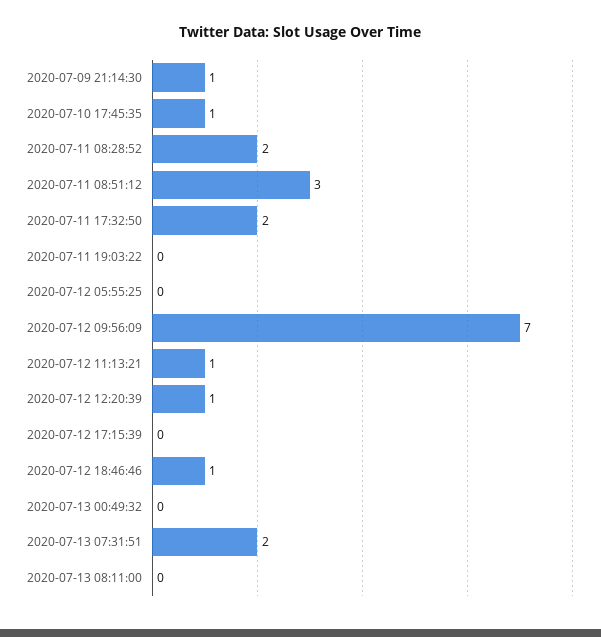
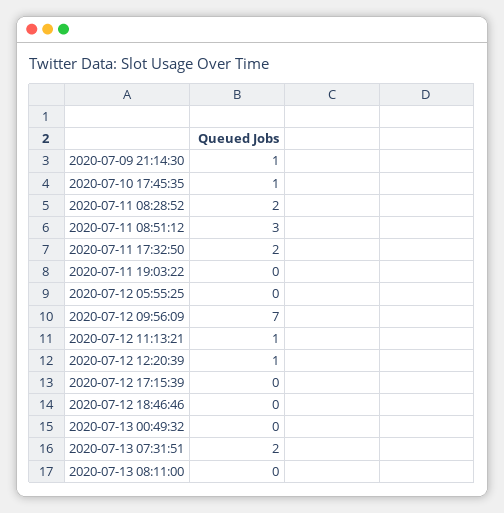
2020-07-12 18:46:46: 1 -> 0

